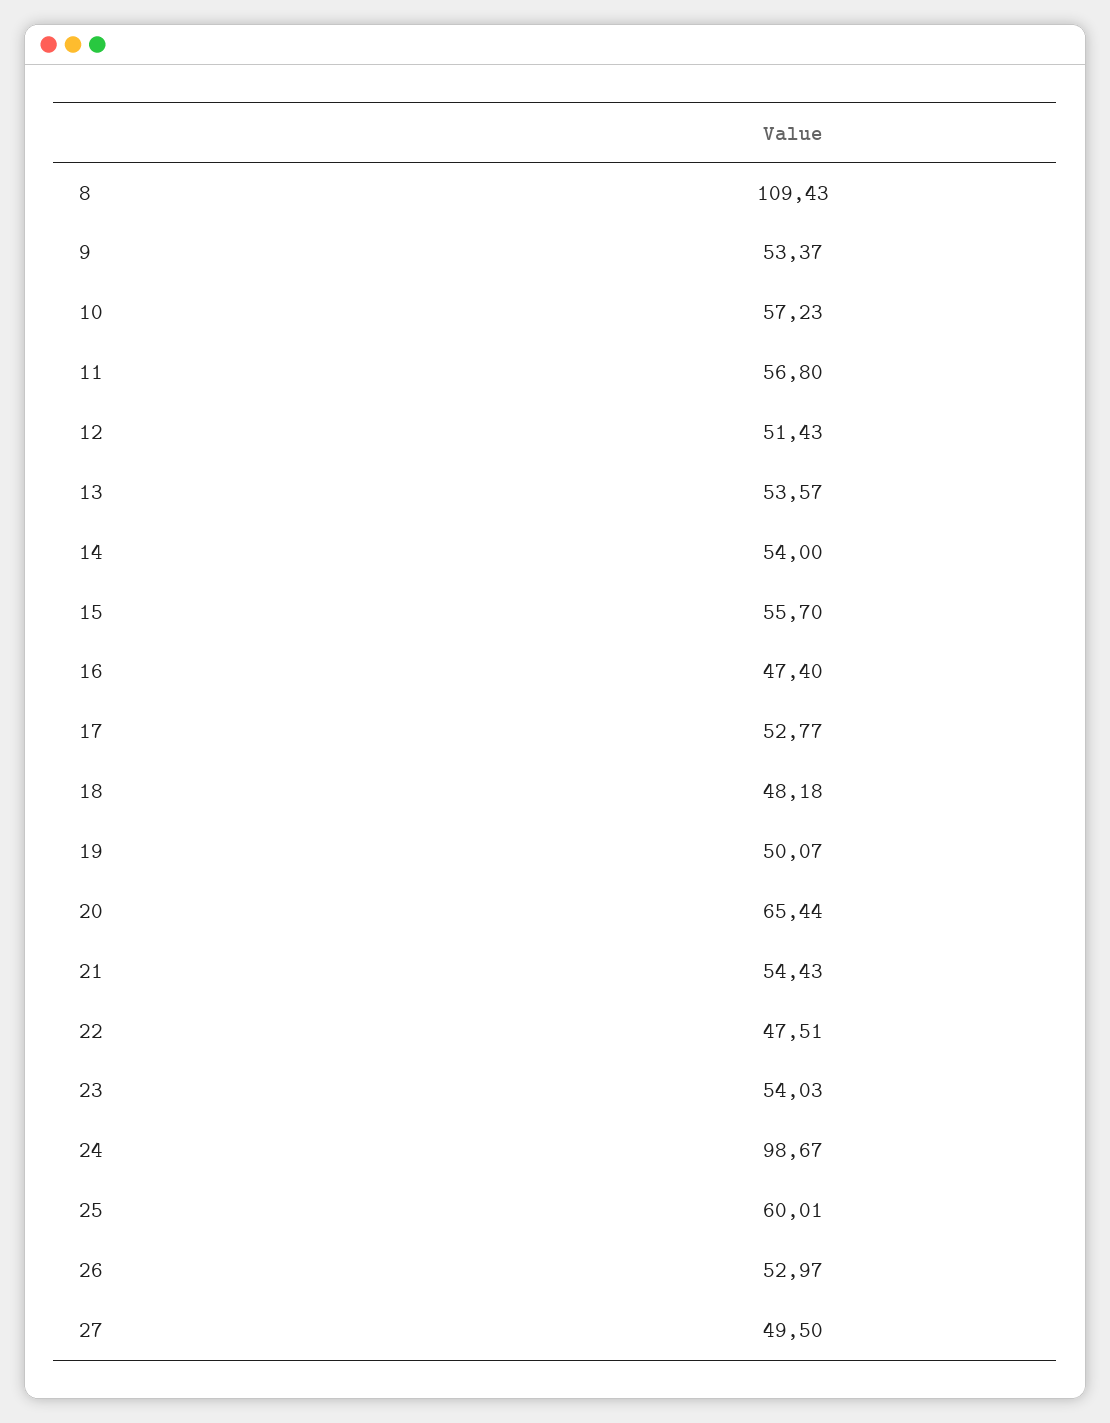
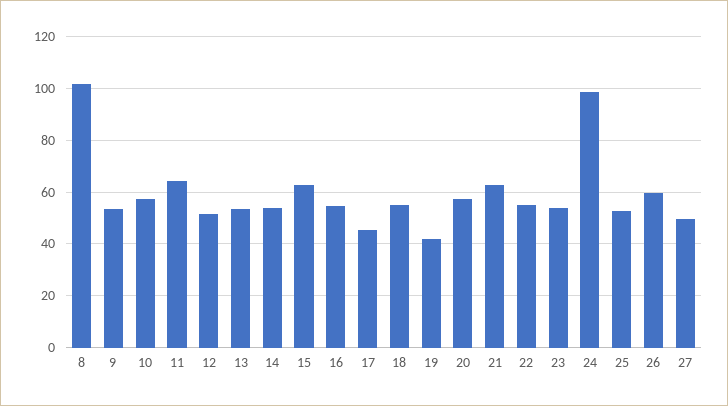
8: 109.43 -> 102.5
11: 56.8 -> 65
15: 55.7 -> 62.5
16: 47.4 -> 55
17: 52.77 -> 45
18: 48.18 -> 55
19: 50.07 -> 42.5
20: 65.44 -> 57.5
21: 54.43 -> 62.5
22: 47.51 -> 55
25: 60.01 -> 52.5
26: 52.97 -> 60

